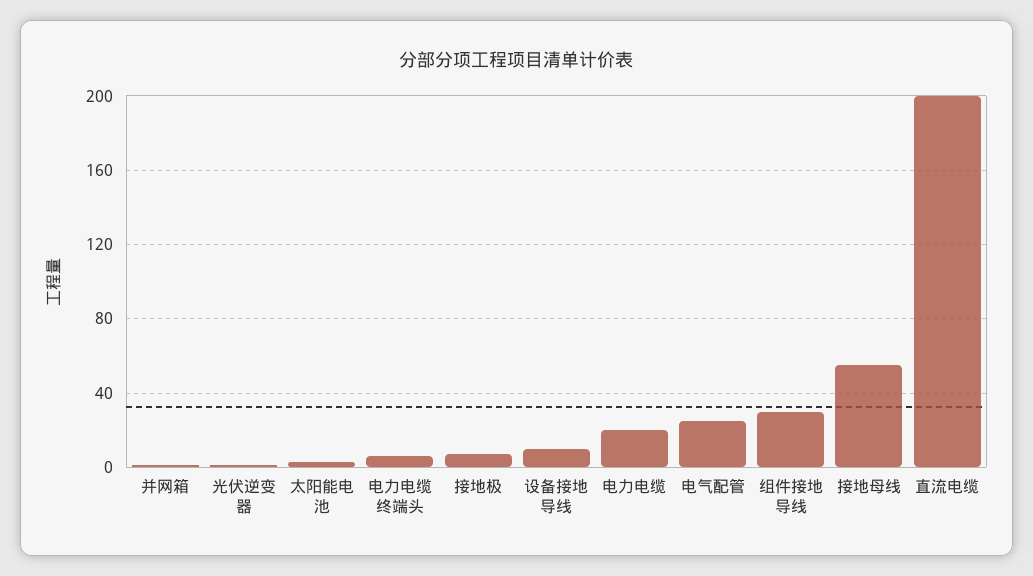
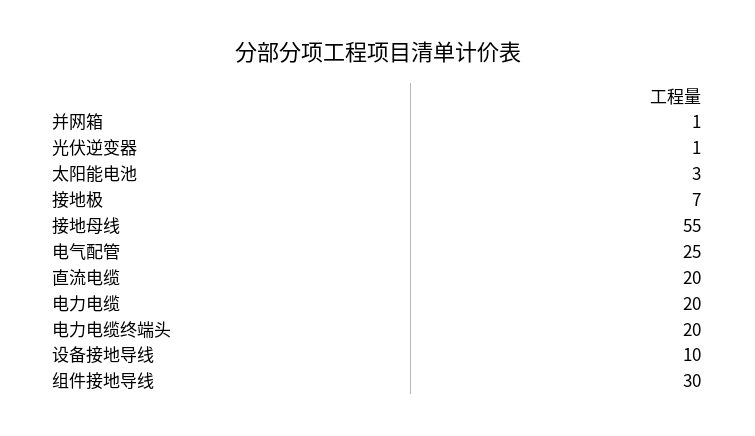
电力电缆终端头: 5 -> 20
直流电缆: 200 -> 20

